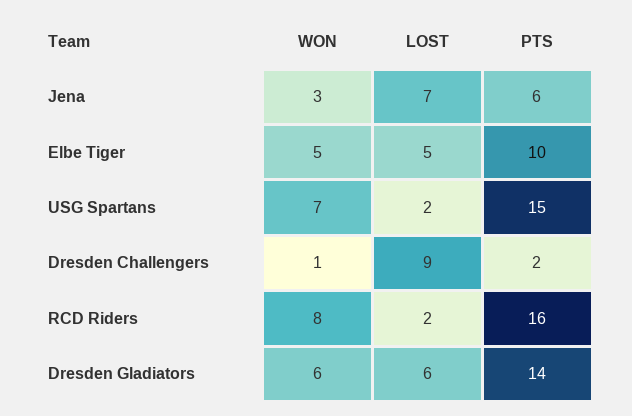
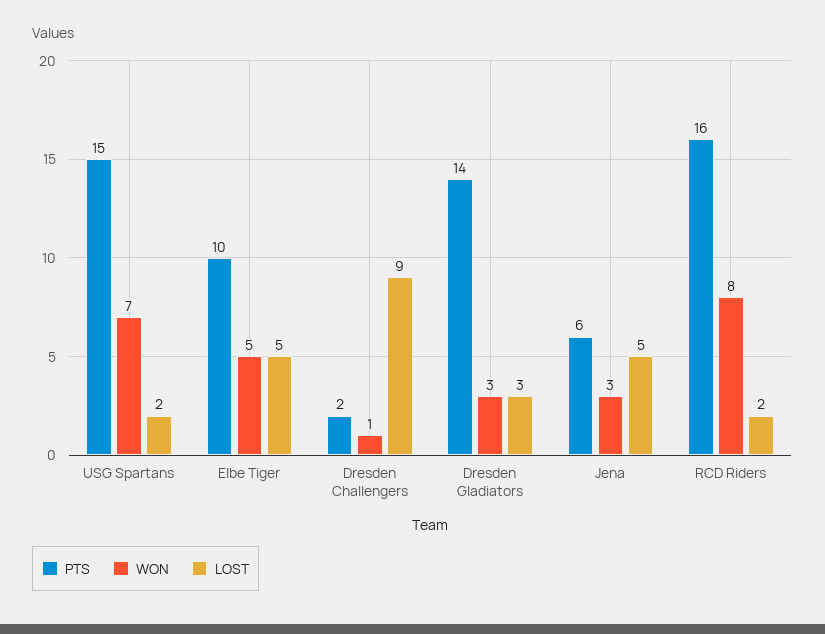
LOST, Jena: 7 -> 5
WON, Dresden Gladiators: 6 -> 3
LOST, Dresden Gladiators: 6 -> 3

